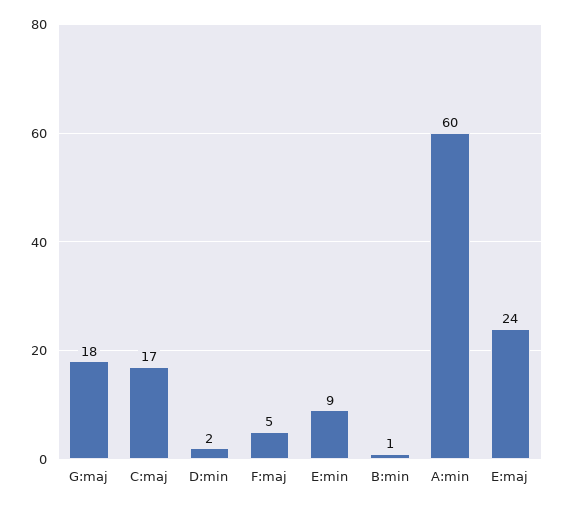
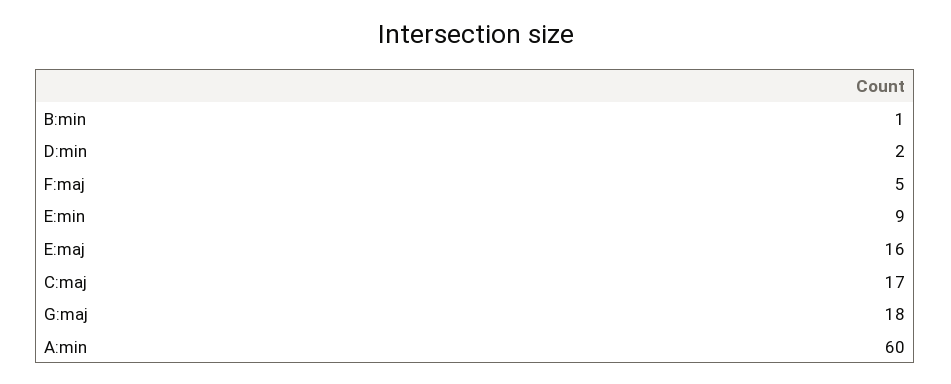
E:maj: 24 -> 16

